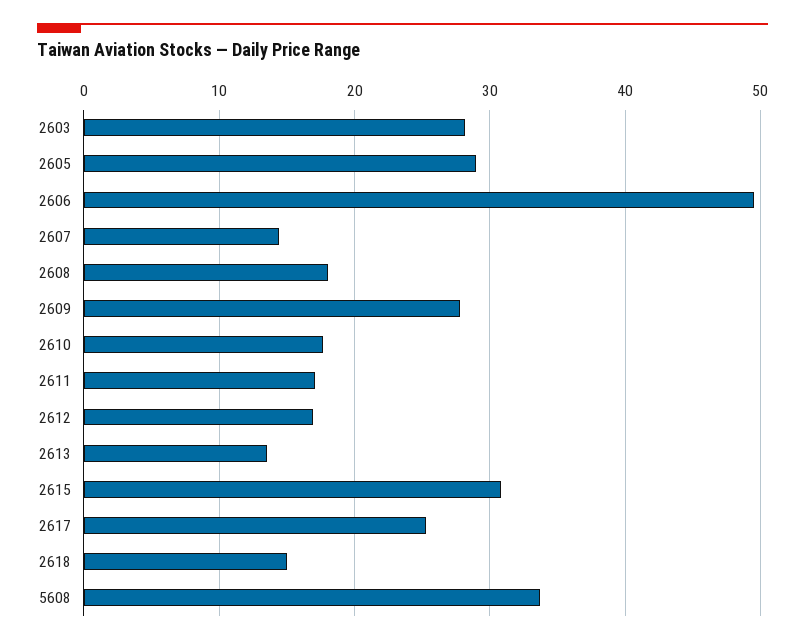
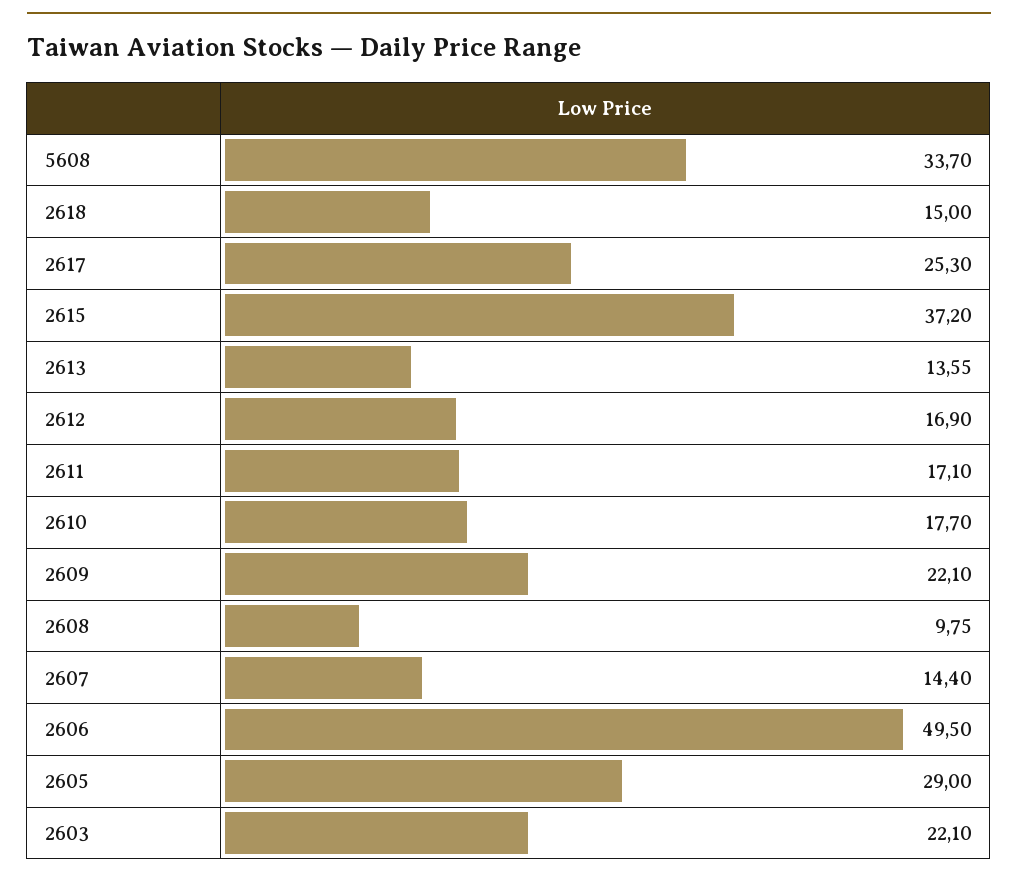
2603: 28 -> 22.1
2608: 18 -> 9.75
2609: 28 -> 22.1
2615: 31 -> 37.2

